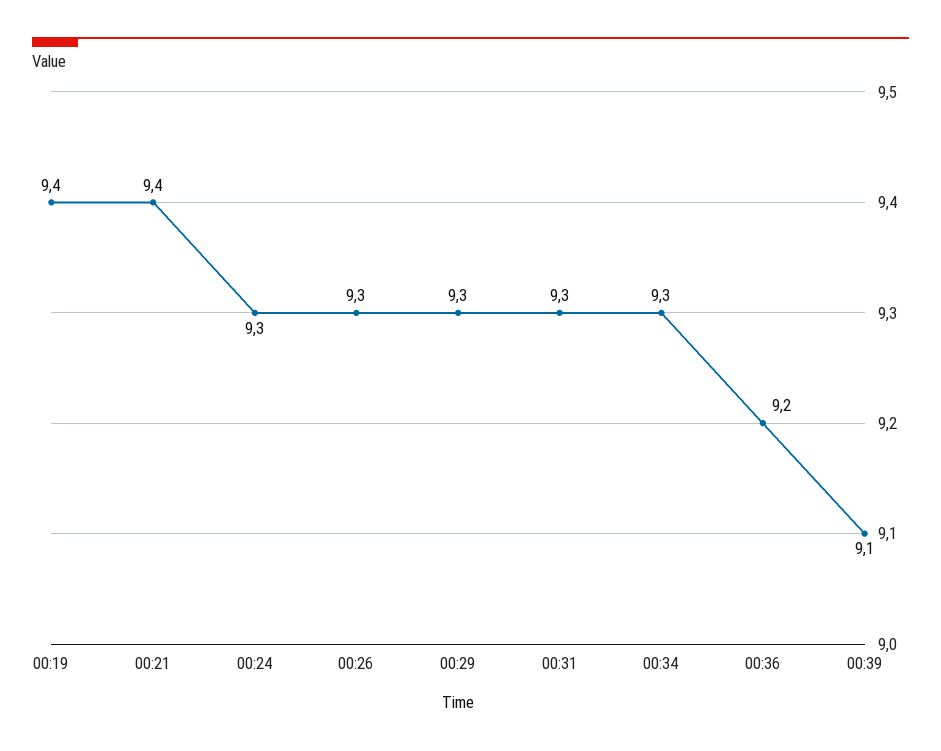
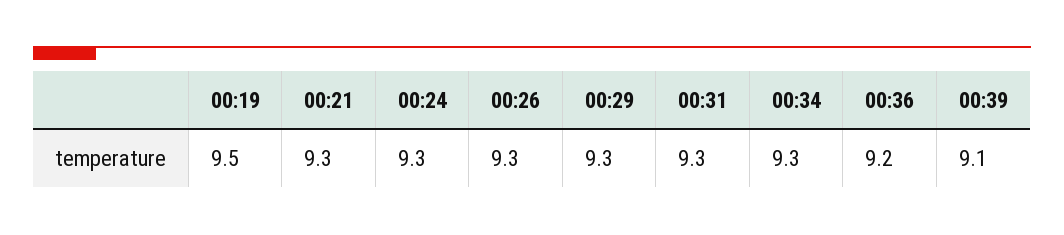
00:19: 9.4 -> 9.5
00:21: 9.4 -> 9.3

